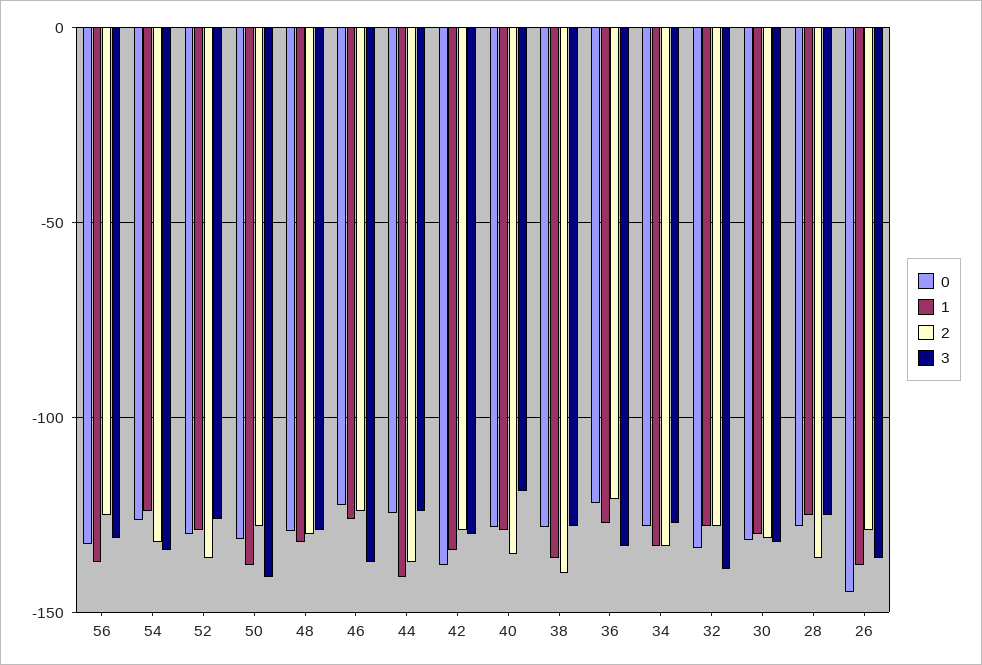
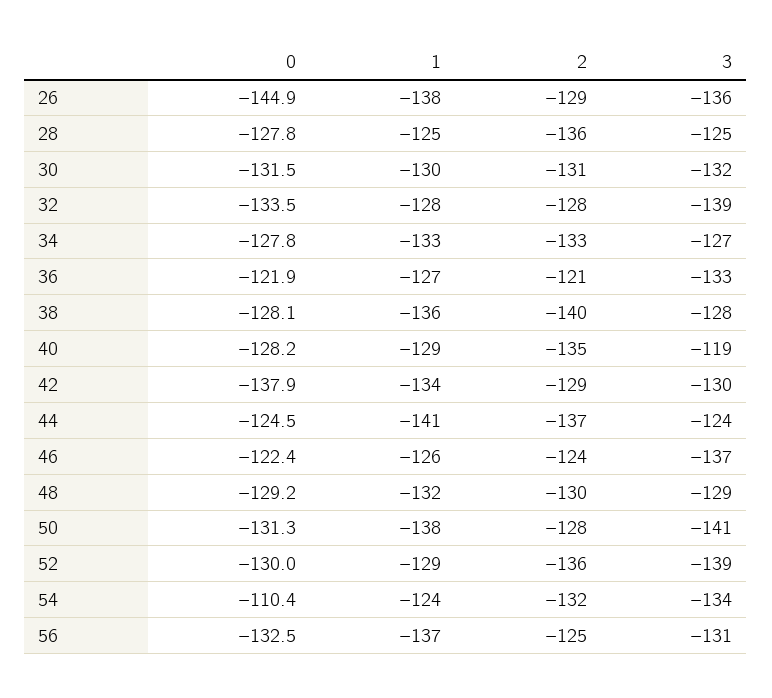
0, 54: -125 -> -110.4
3, 52: -125 -> -139

